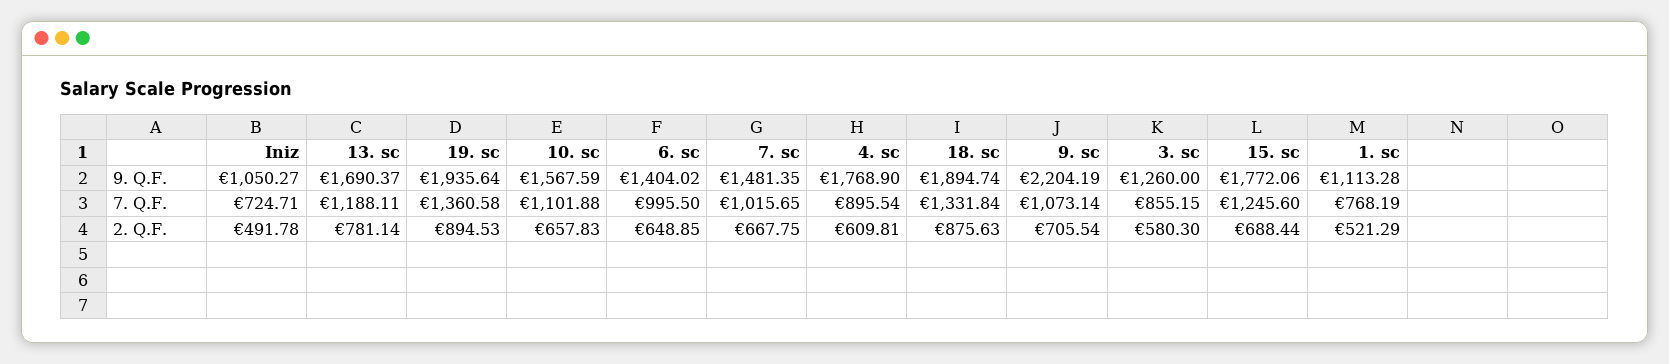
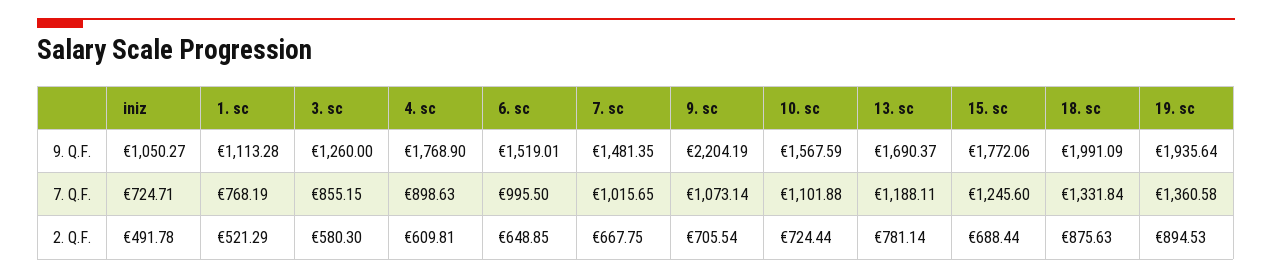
6. sc, 9. Q.F.: 1404.02 -> 1519.01
18. sc, 9. Q.F.: 1894.74 -> 1991.09
4. sc, 7. Q.F.: 895.54 -> 898.63
10. sc, 2. Q.F.: 657.83 -> 724.44

